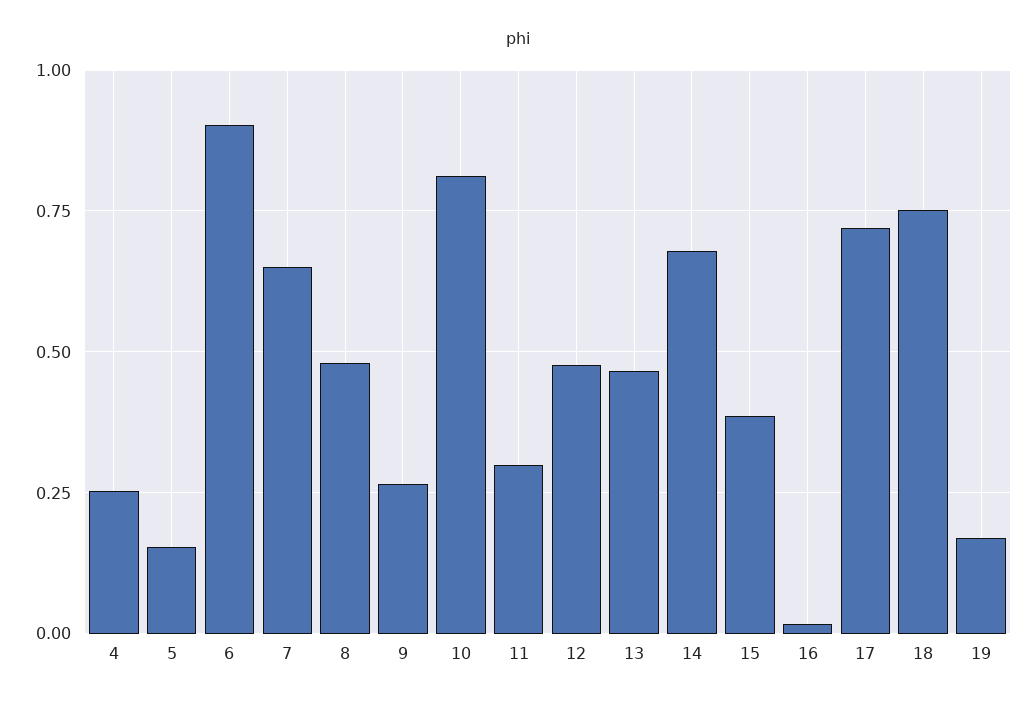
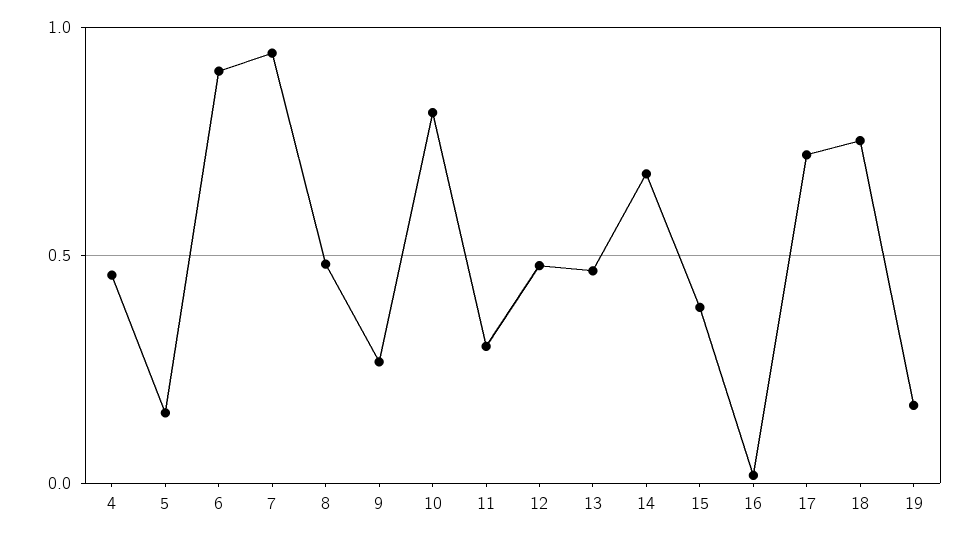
4: 0.25 -> 0.45
7: 0.65 -> 0.95

